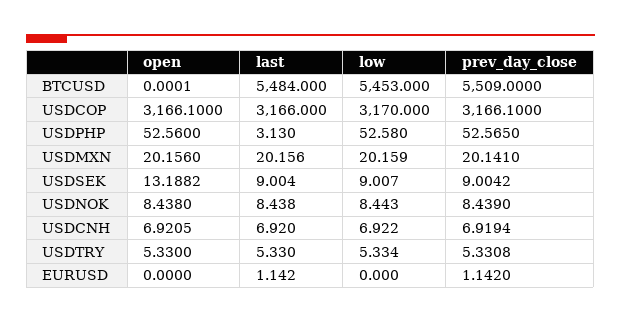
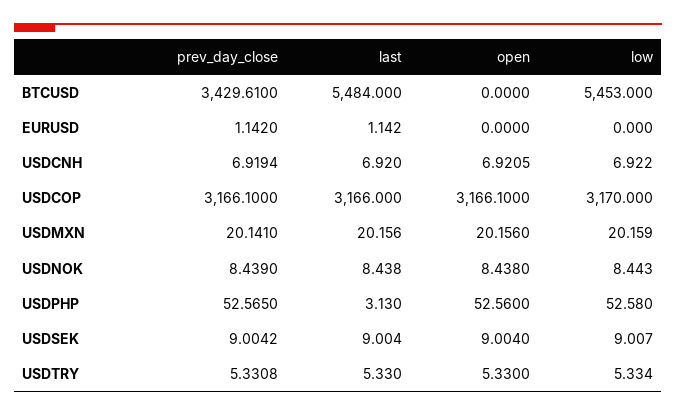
open, BTCUSD: 0.0001 -> 0
prev_day_close, BTCUSD: 5509 -> 3429.61
open, USDSEK: 13.1882 -> 9.004

